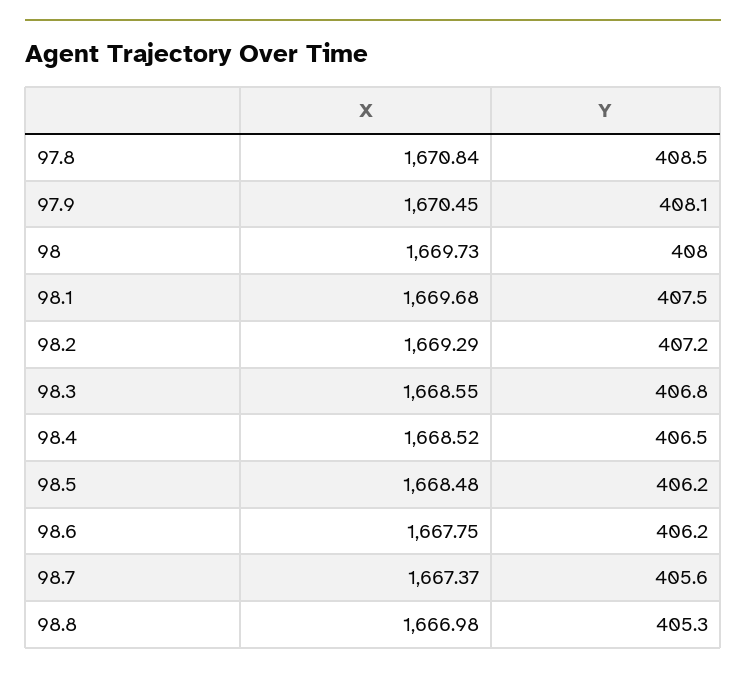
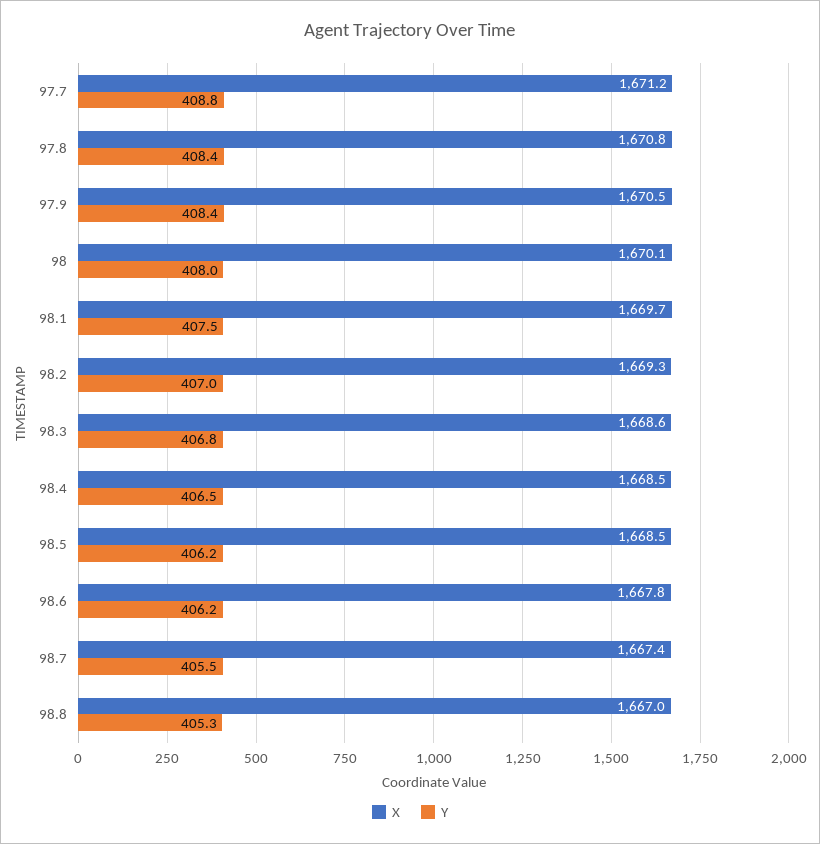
Y, 97.8: 408.5 -> 408.4
Y, 97.9: 408.1 -> 408.4
X, 98: 1669.73 -> 1670.1
Y, 98.2: 407.2 -> 407
Y, 98.7: 405.6 -> 405.5
X, 97.7: none -> 1671.2
Y, 97.7: none -> 408.8

